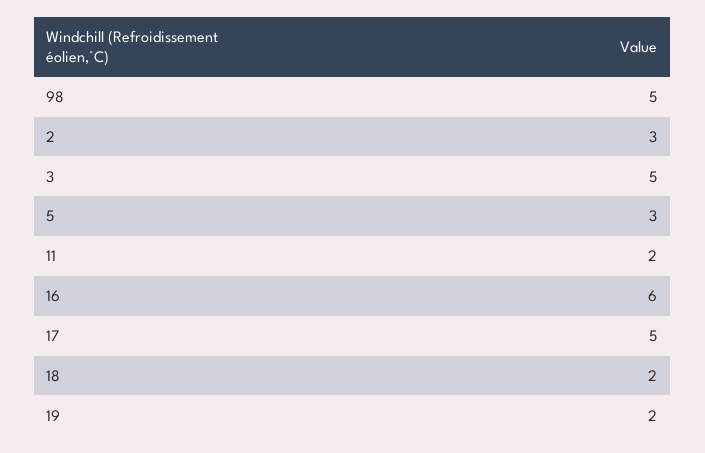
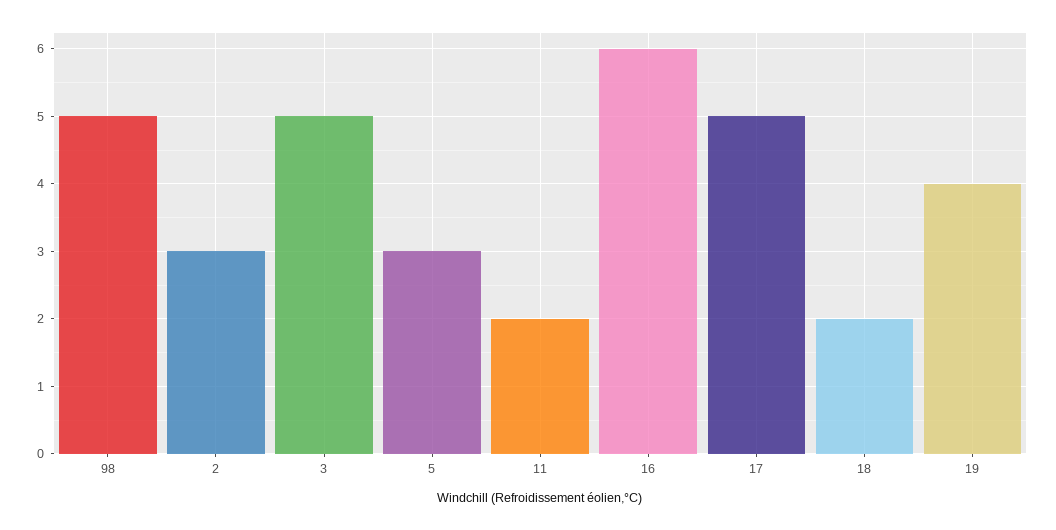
19: 2 -> 4

